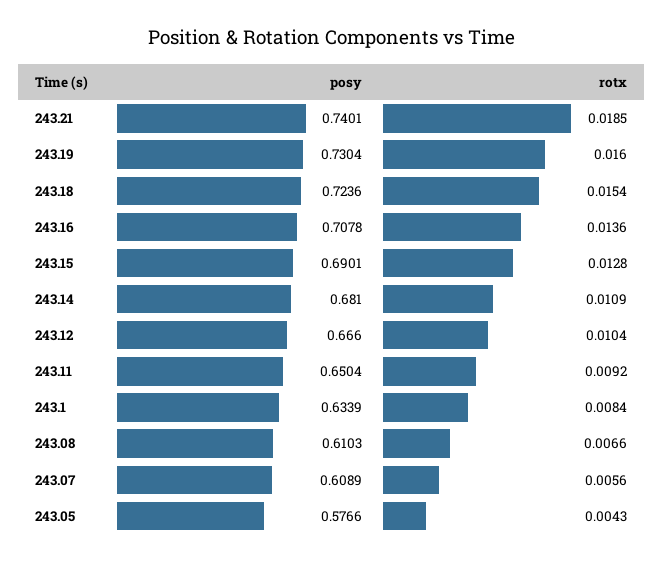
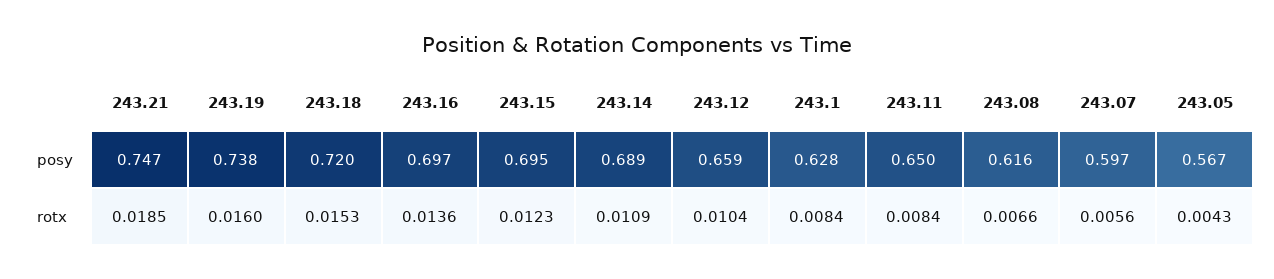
posy, 243.21: 0.7401 -> 0.747
posy, 243.19: 0.7304 -> 0.738
posy, 243.18: 0.7236 -> 0.72
rotx, 243.18: 0.0154 -> 0.0153
posy, 243.16: 0.7078 -> 0.697
posy, 243.15: 0.6901 -> 0.695
rotx, 243.15: 0.0128 -> 0.0123
posy, 243.14: 0.681 -> 0.689
posy, 243.12: 0.666 -> 0.659
rotx, 243.11: 0.0092 -> 0.0084
posy, 243.1: 0.6339 -> 0.628
posy, 243.08: 0.6103 -> 0.616
posy, 243.07: 0.6089 -> 0.597
posy, 243.05: 0.5766 -> 0.567

